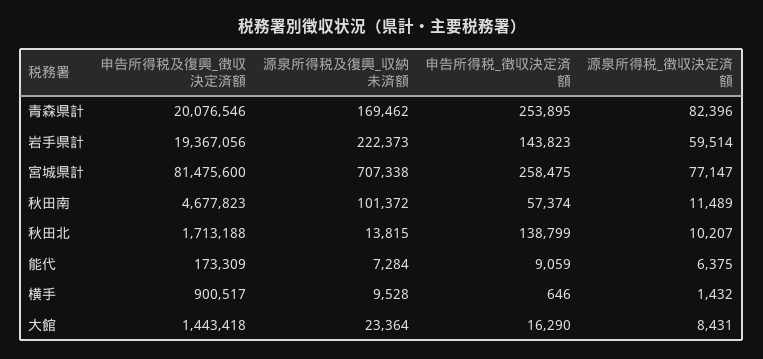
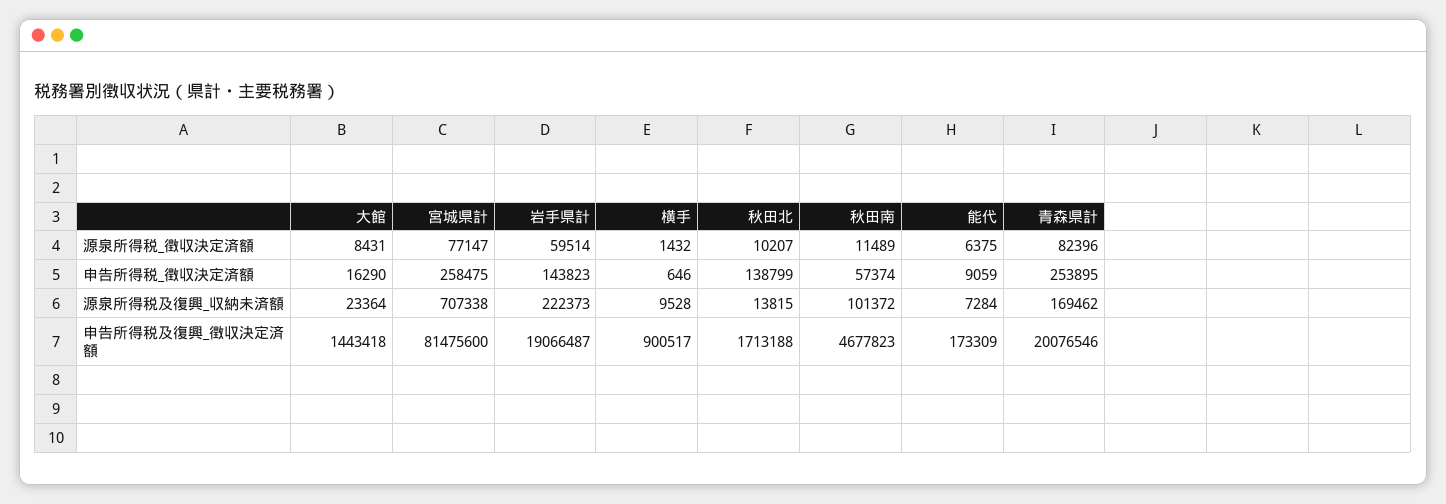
申告所得税及復興_徴収決定済額, 岩手県計: 19367056 -> 19066487

